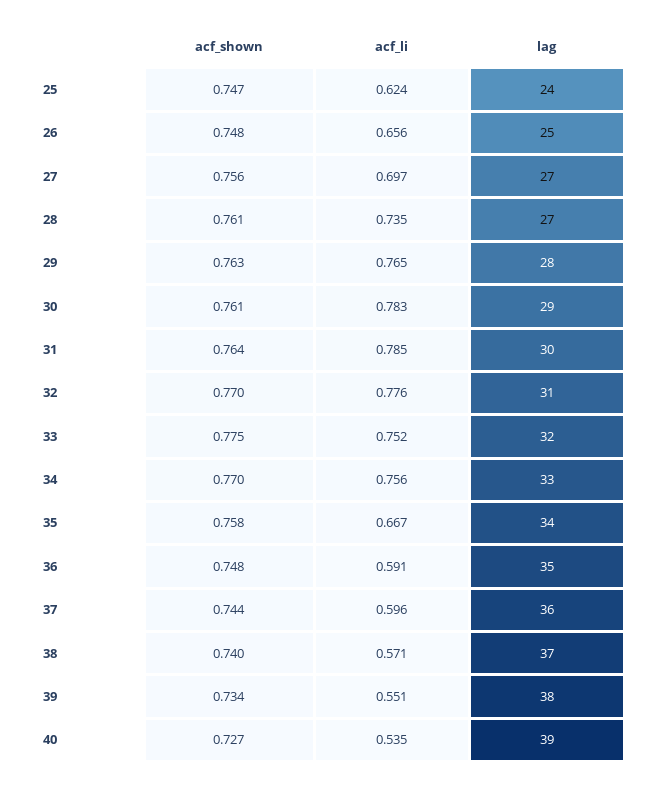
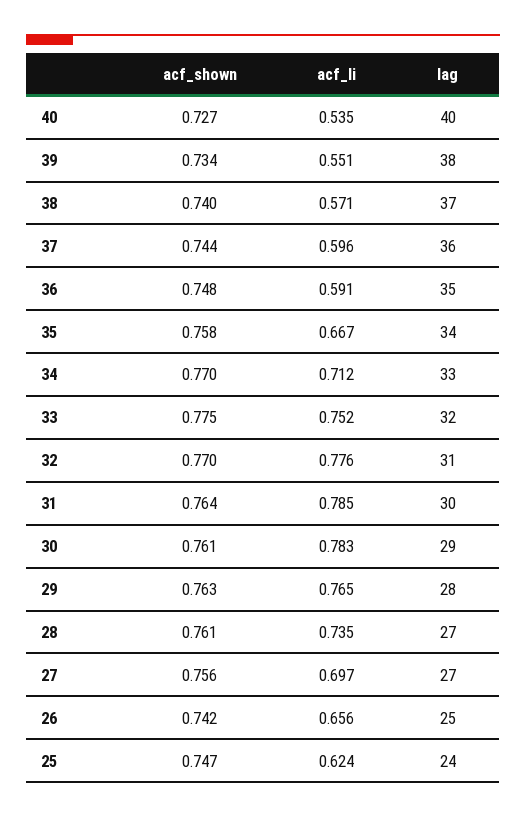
acf_shown, 26: 0.748 -> 0.742
acf_li, 34: 0.756 -> 0.712
lag, 40: 39 -> 40

